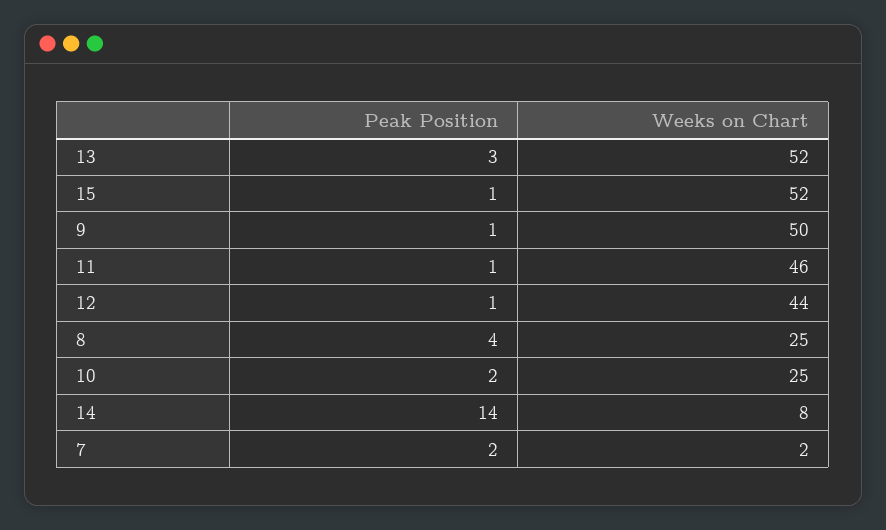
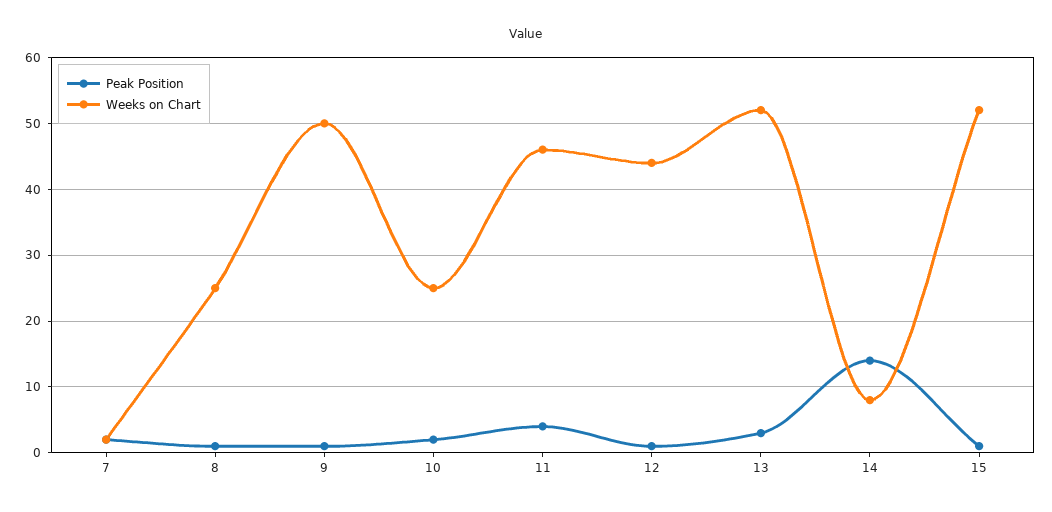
Peak Position, 11: 1 -> 4
Peak Position, 8: 4 -> 1

